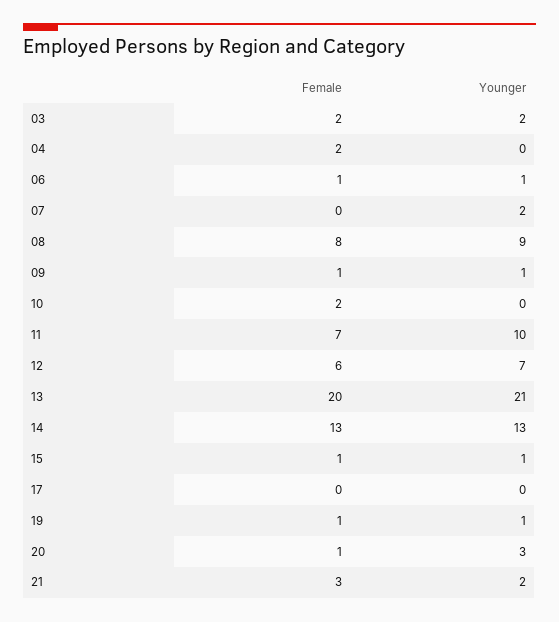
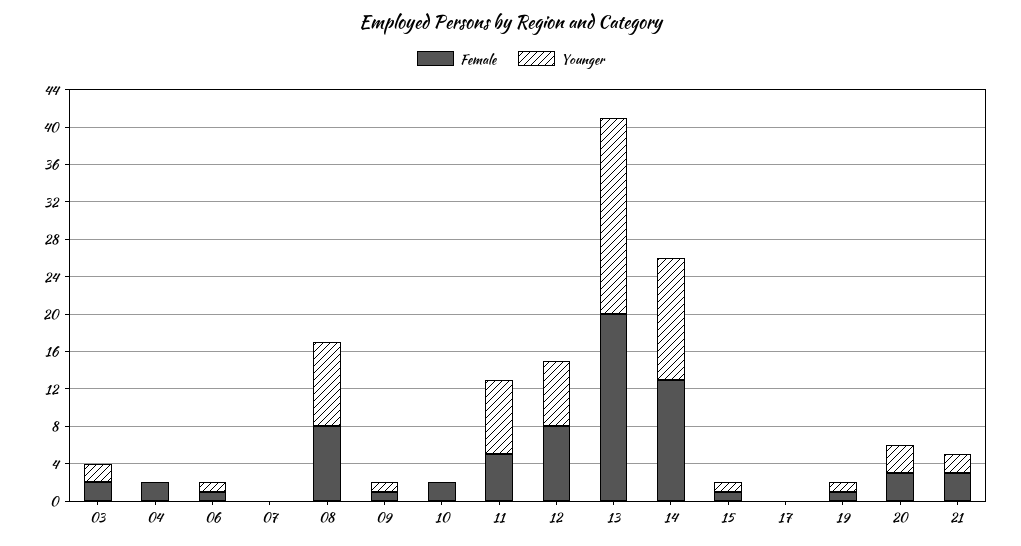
Younger, 07: 2 -> 0
Female, 11: 7 -> 5
Younger, 11: 10 -> 8
Female, 12: 6 -> 8
Female, 20: 1 -> 3

